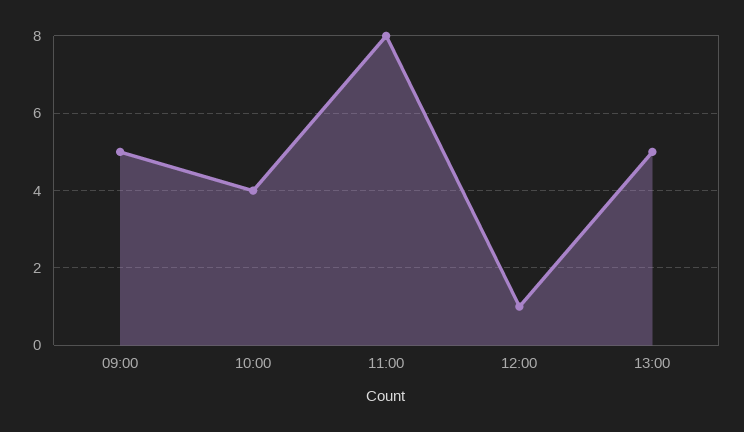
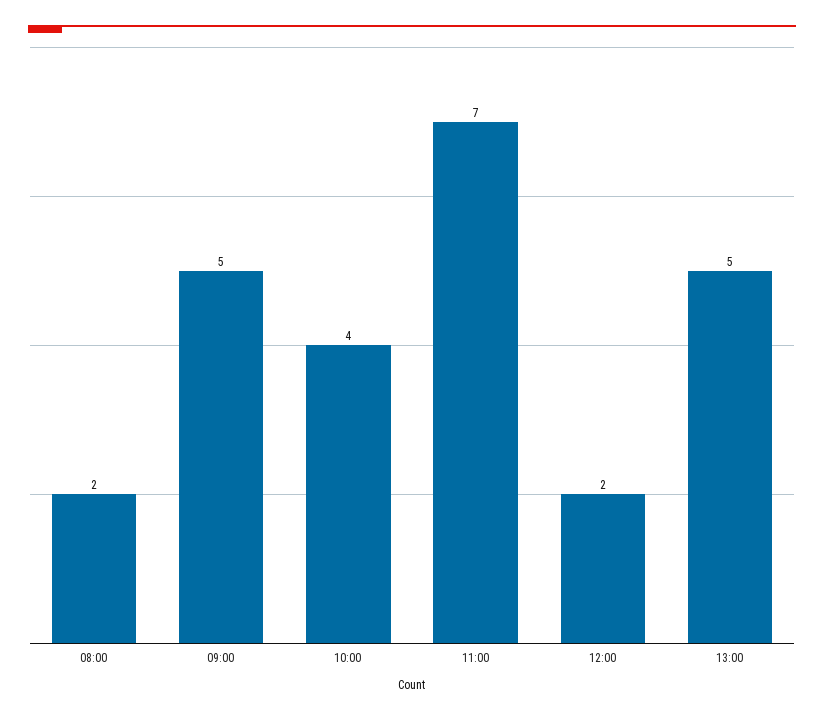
11:00: 8 -> 7
12:00: 1 -> 2
08:00: none -> 2

